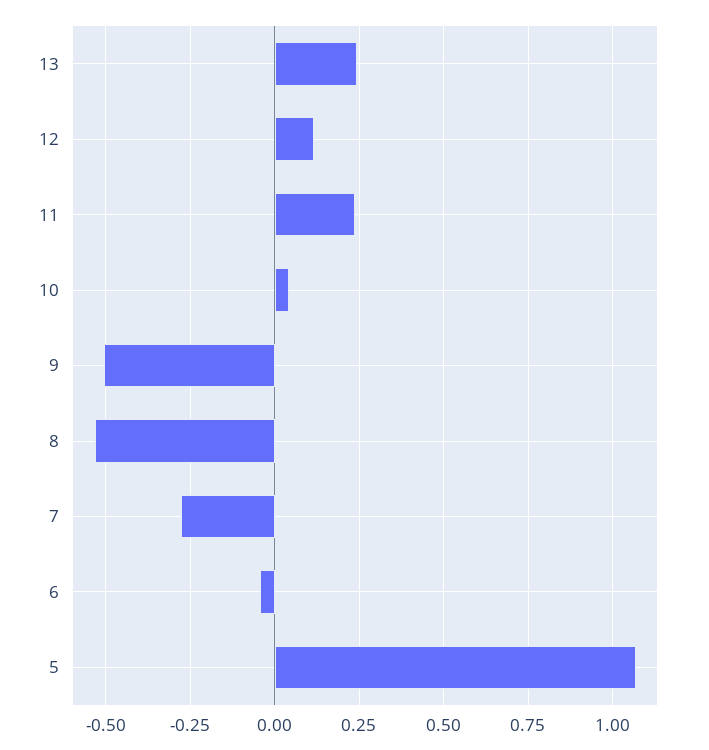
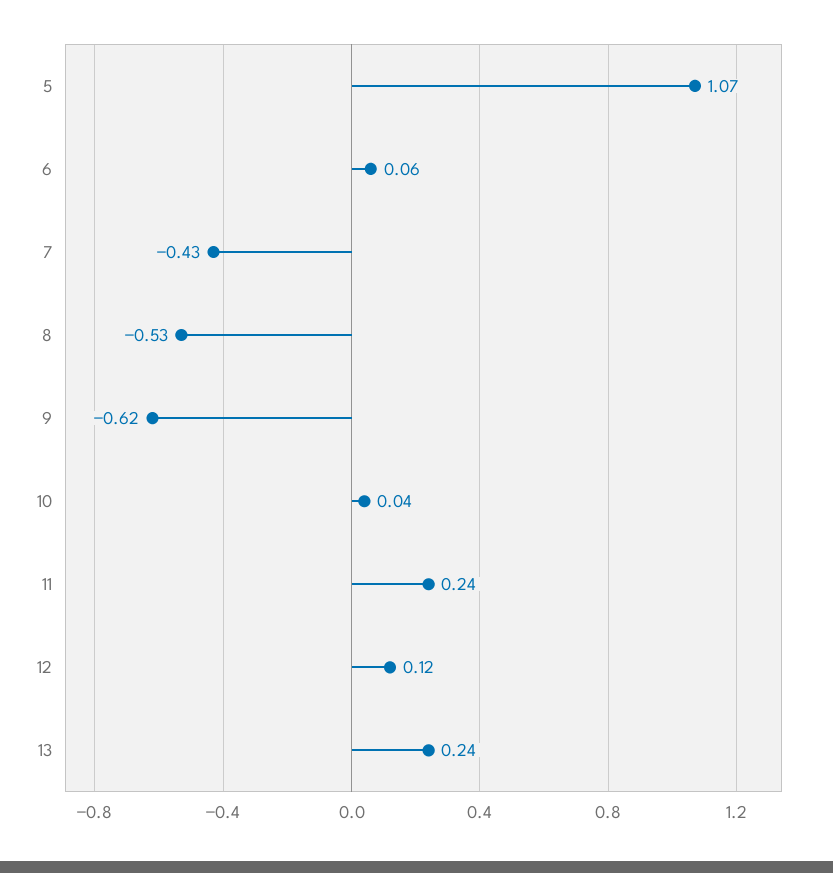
9: -0.5 -> -0.62
7: -0.275 -> -0.43
6: -0.05 -> 0.06

